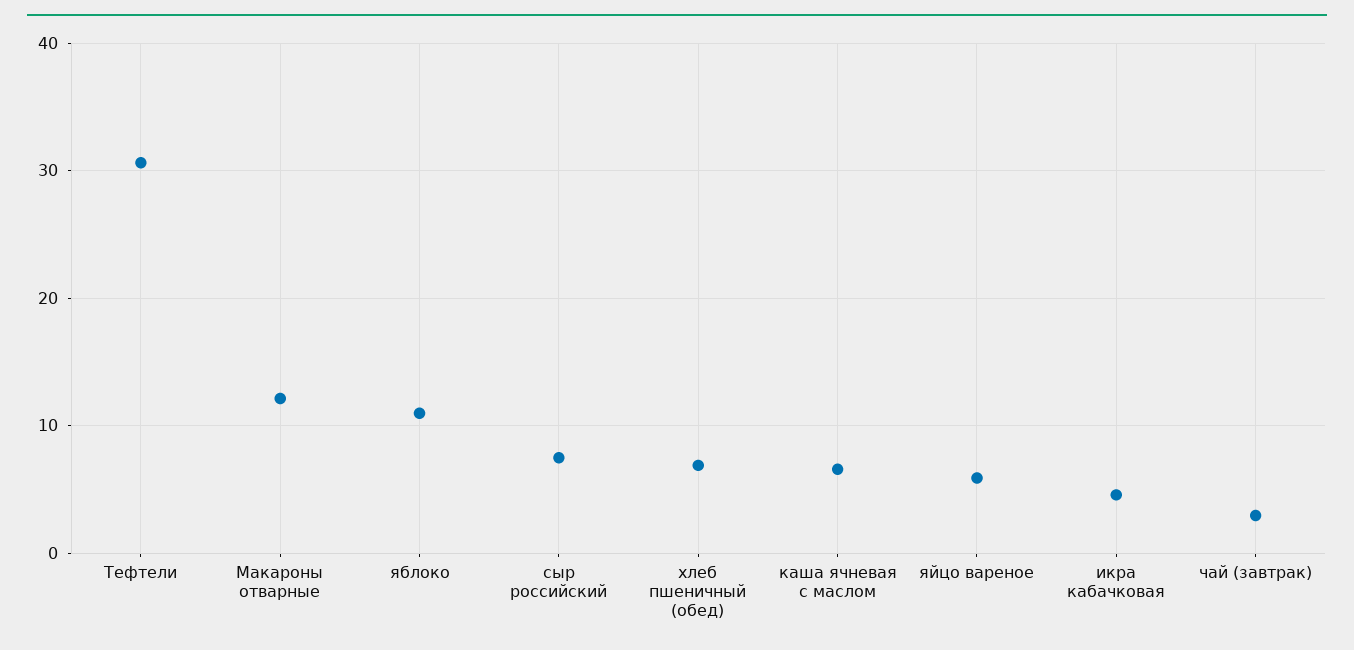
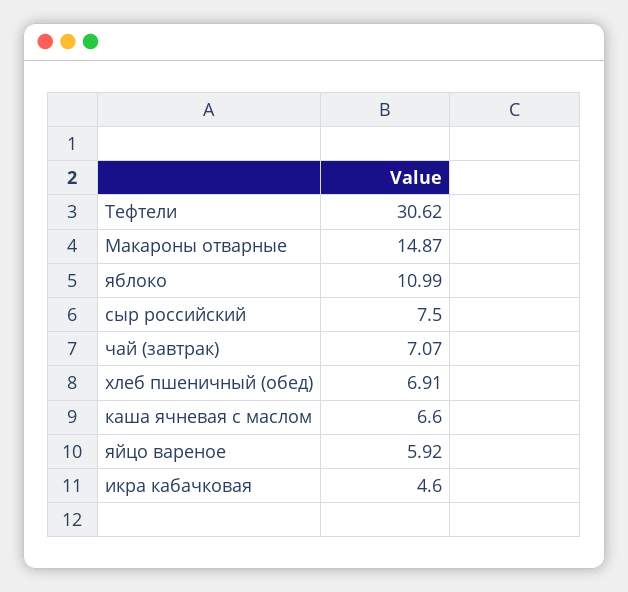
Макароны отварные: 12 -> 14.87
чай (завтрак): 3 -> 7.07

